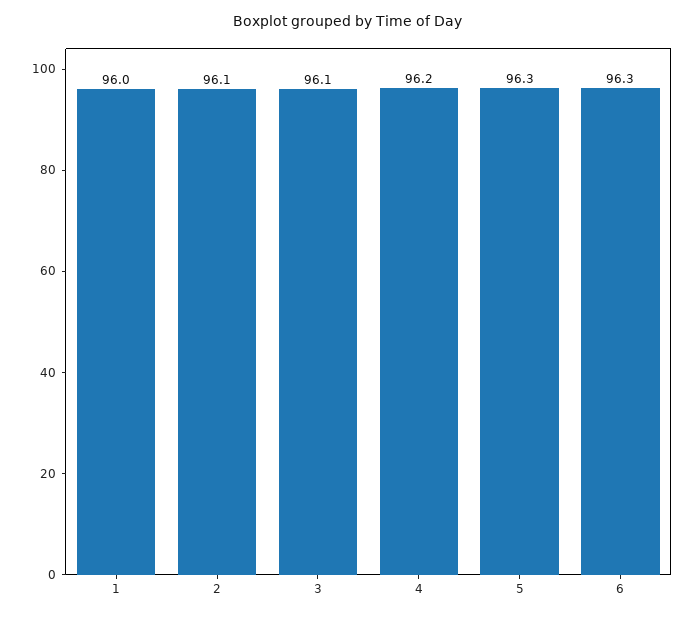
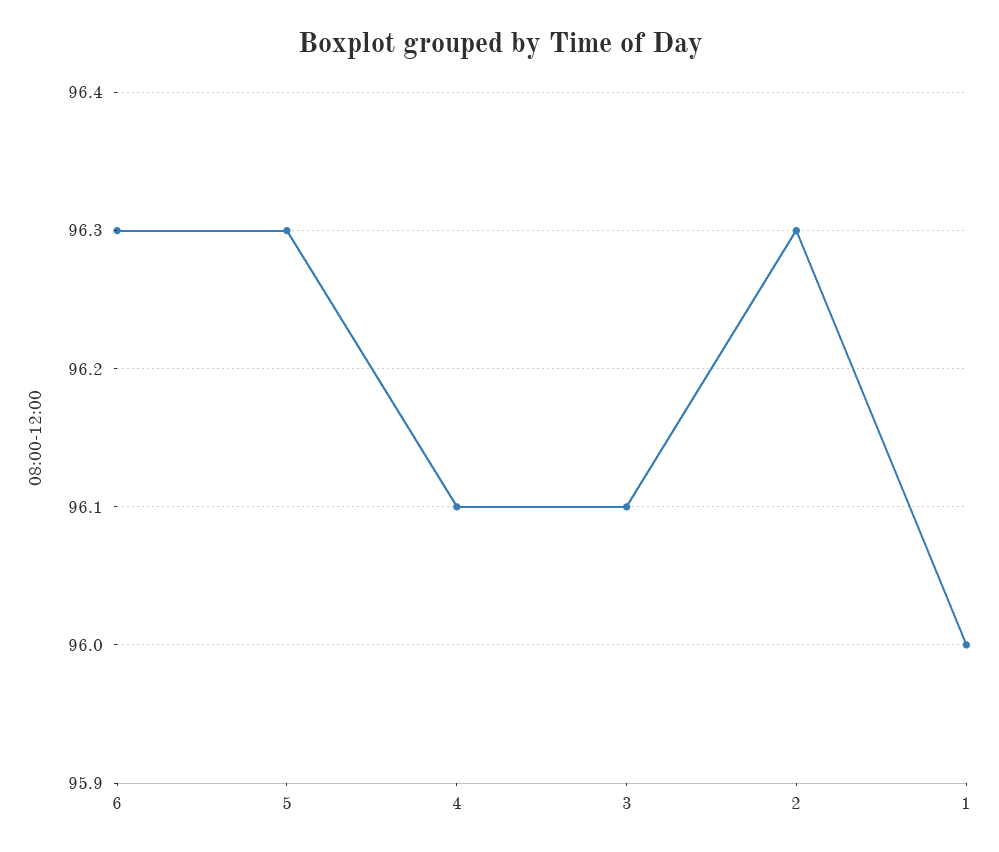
2: 96.1 -> 96.3
4: 96.2 -> 96.1

